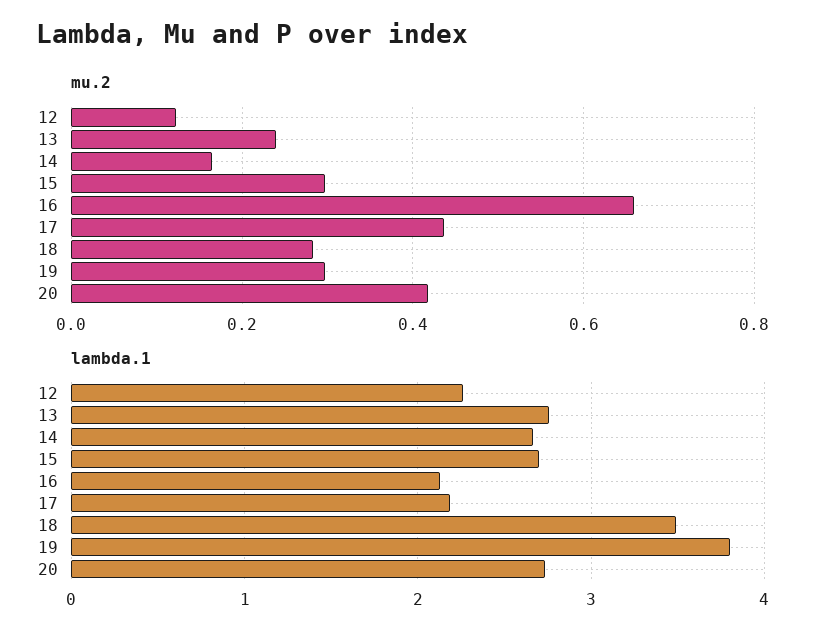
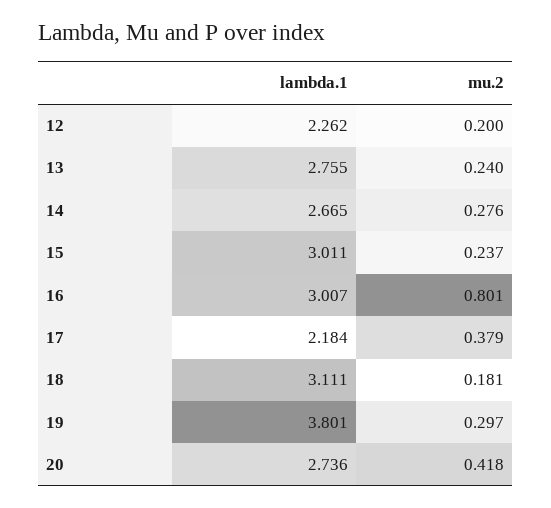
mu.2, 12: 0.12 -> 0.2
mu.2, 14: 0.16 -> 0.276
mu.2, 15: 0.3 -> 0.237
mu.2, 16: 0.66 -> 0.801
mu.2, 17: 0.44 -> 0.379
mu.2, 18: 0.28 -> 0.181
lambda.1, 15: 2.7 -> 3.011
lambda.1, 16: 2.1 -> 3.007
lambda.1, 18: 3.5 -> 3.111

